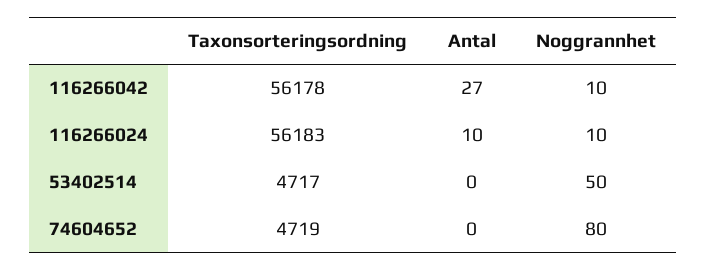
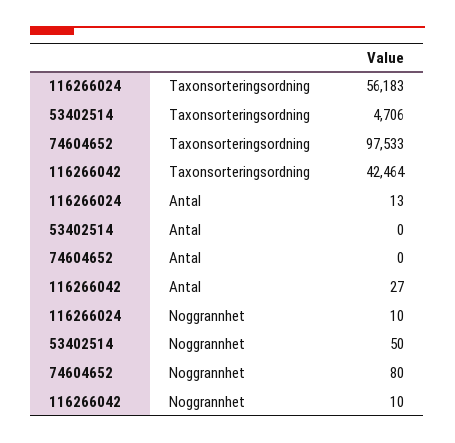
Taxonsorteringsordning, 116266042: 56178 -> 42464
Antal, 116266024: 10 -> 13
Taxonsorteringsordning, 53402514: 4717 -> 4706
Taxonsorteringsordning, 74604652: 4719 -> 97533

